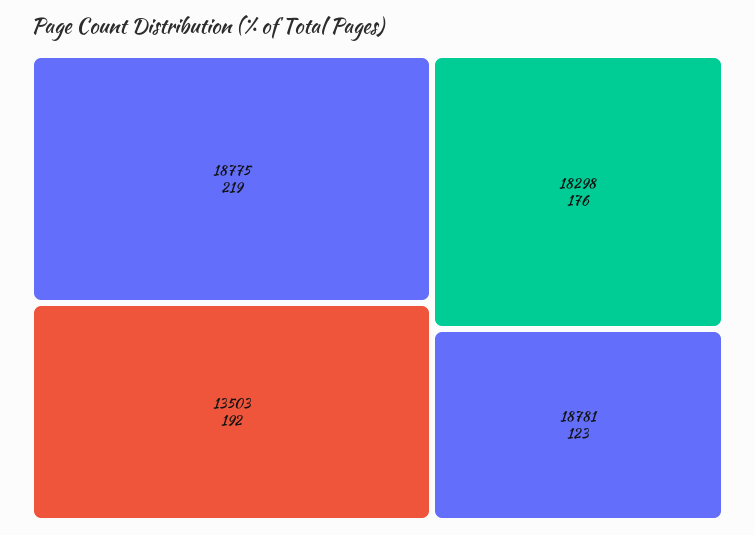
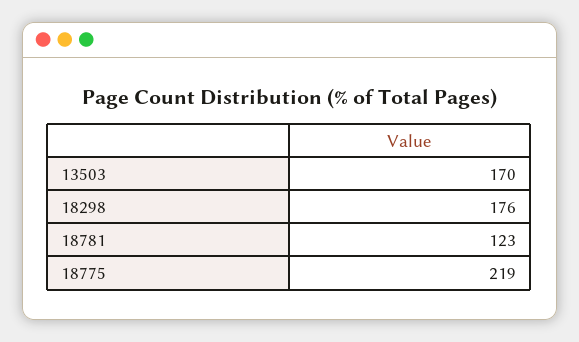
13503: 192 -> 170

